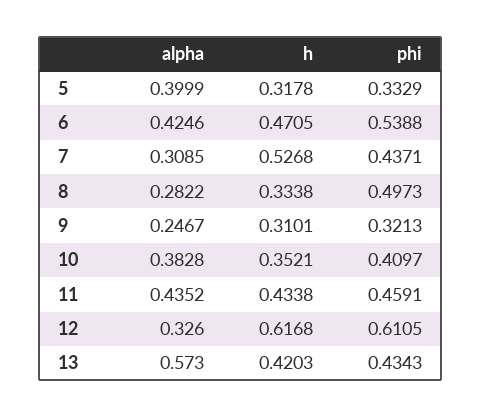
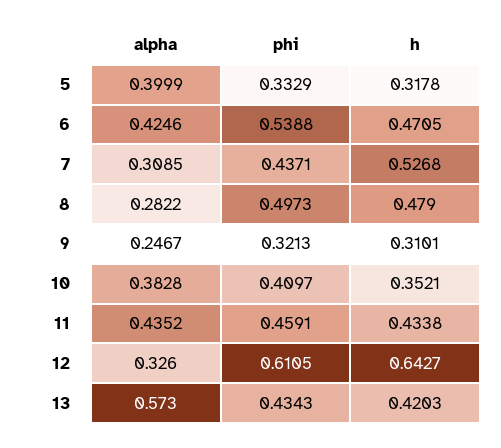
h, 8: 0.3338 -> 0.479
h, 12: 0.6168 -> 0.6427

